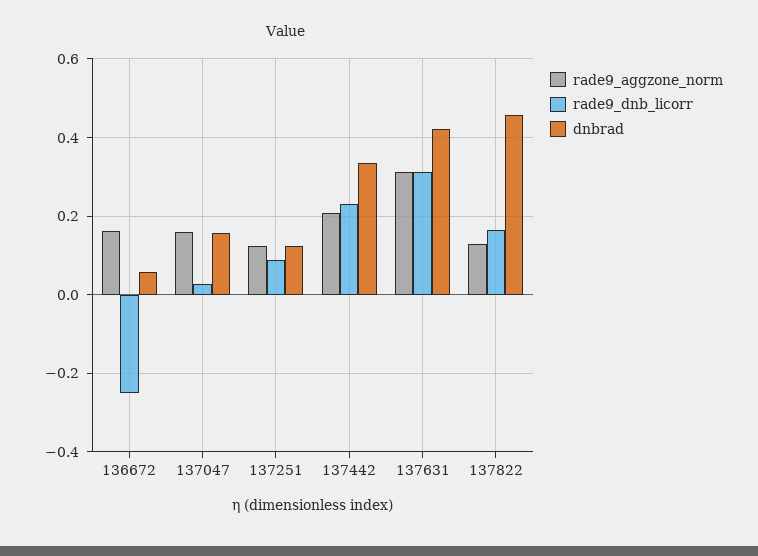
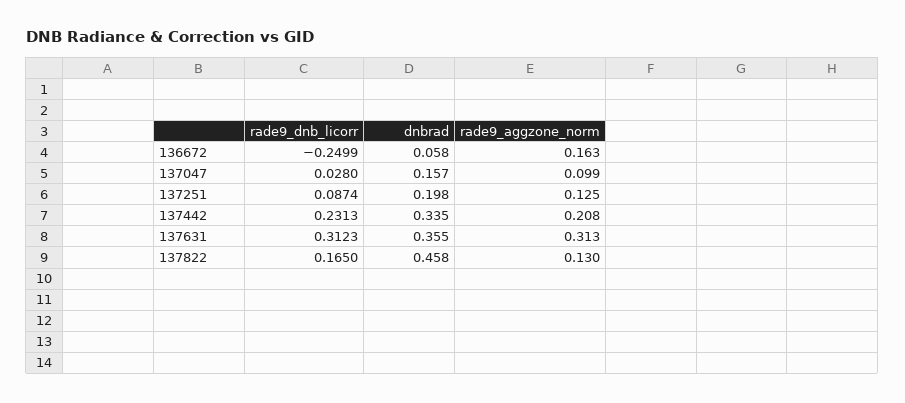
rade9_aggzone_norm, 137047: 0.16 -> 0.099
dnbrad, 137251: 0.12 -> 0.198
dnbrad, 137631: 0.42 -> 0.355

